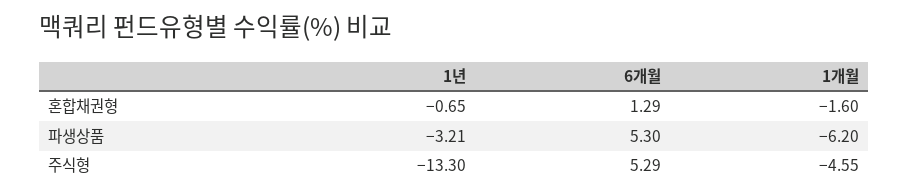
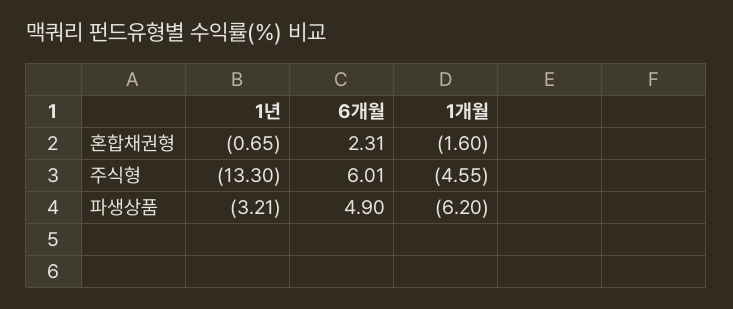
6개월, 혼합채권형: 1.29 -> 2.31
6개월, 파생상품: 5.3 -> 4.9
6개월, 주식형: 5.29 -> 6.01

